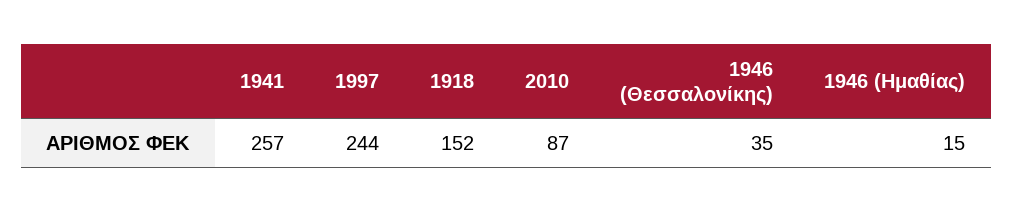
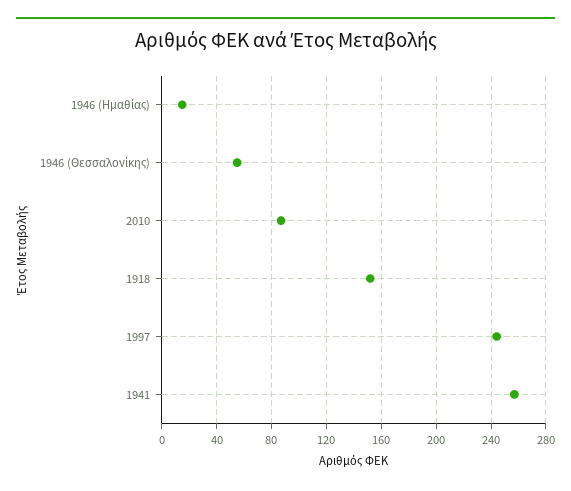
1946 (Θεσσαλονίκης): 35 -> 55

